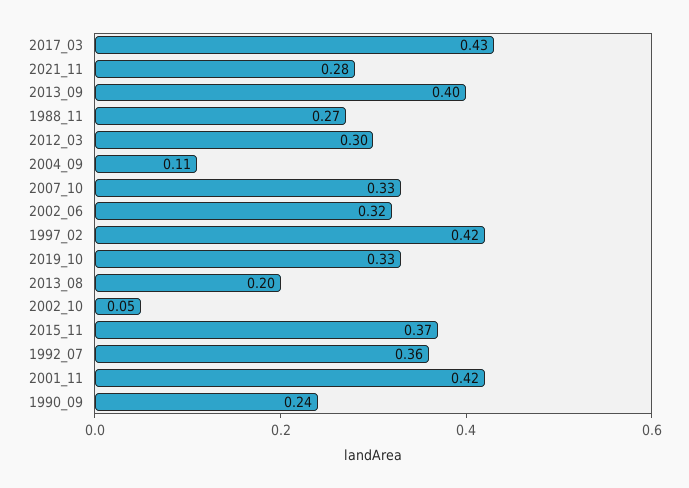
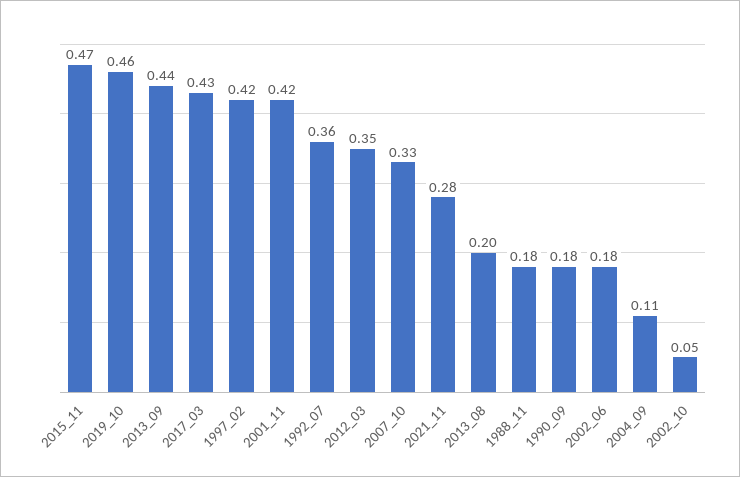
2013_09: 0.4 -> 0.44
1988_11: 0.27 -> 0.18
2012_03: 0.3 -> 0.35
2002_06: 0.32 -> 0.18
2019_10: 0.33 -> 0.46
2015_11: 0.37 -> 0.47
1990_09: 0.24 -> 0.18

